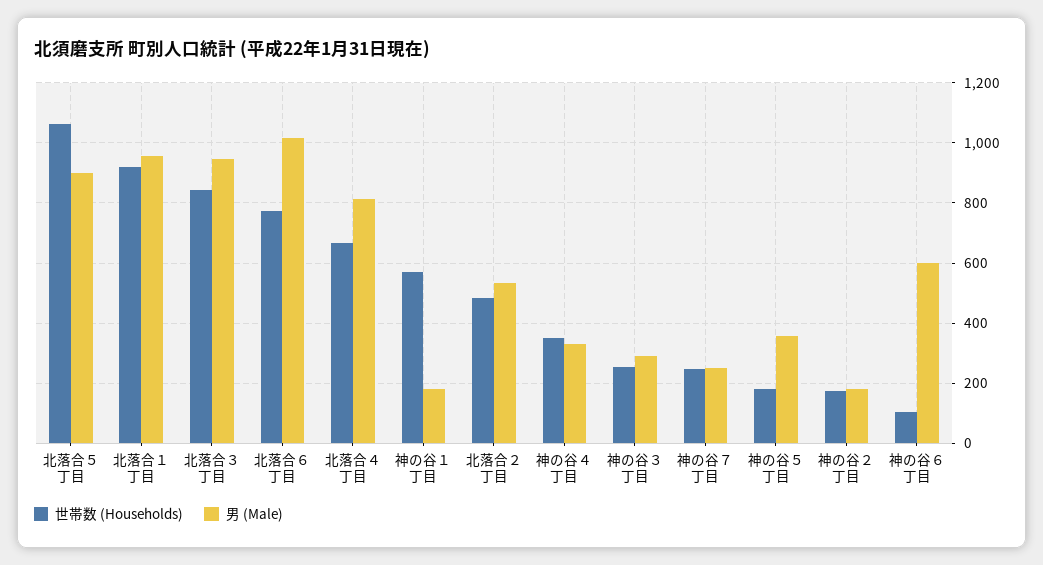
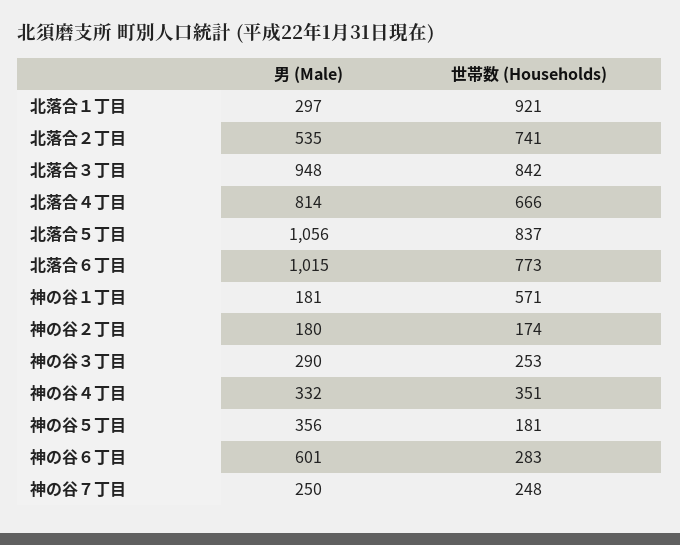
世帯数 (Households), 北落合５丁目: 1060 -> 837
男 (Male), 北落合５丁目: 900 -> 1056
男 (Male), 北落合１丁目: 960 -> 297
世帯数 (Households), 北落合２丁目: 480 -> 741
世帯数 (Households), 神の谷６丁目: 100 -> 283

